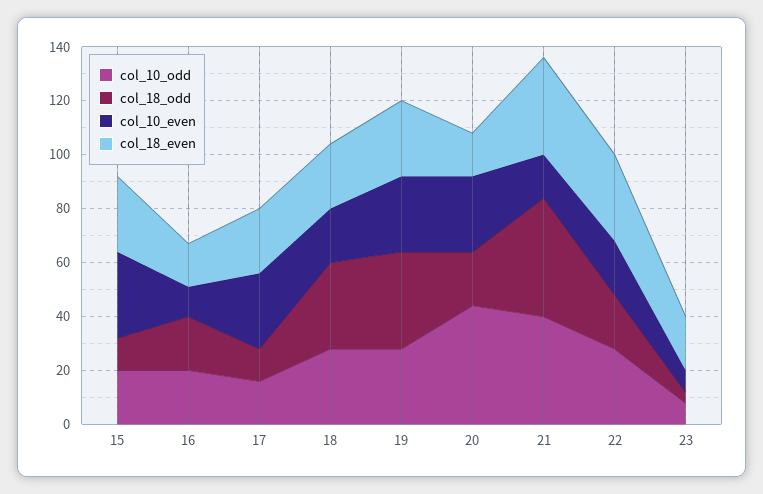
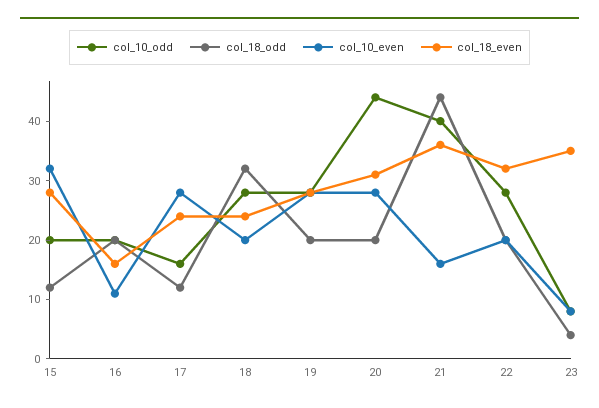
col_18_odd, 19: 35 -> 20
col_18_even, 20: 15 -> 30
col_18_even, 23: 20 -> 35

